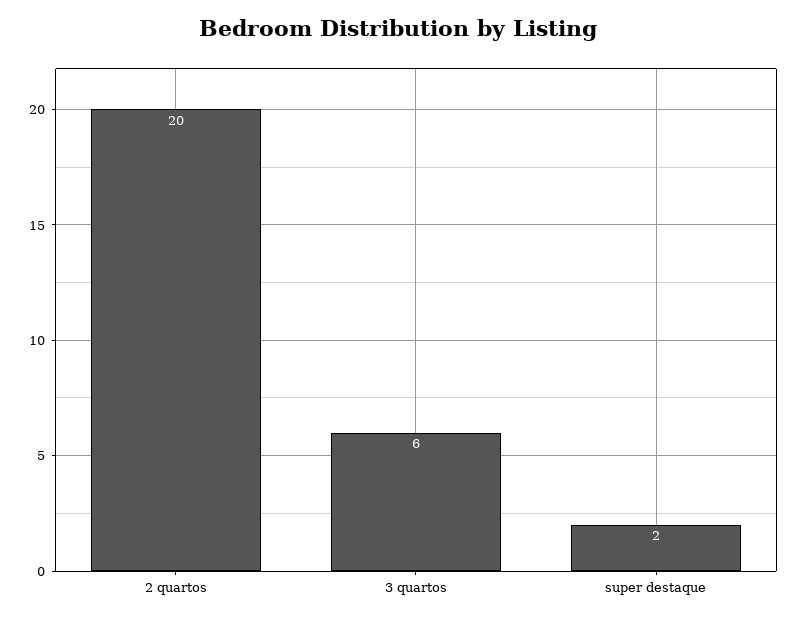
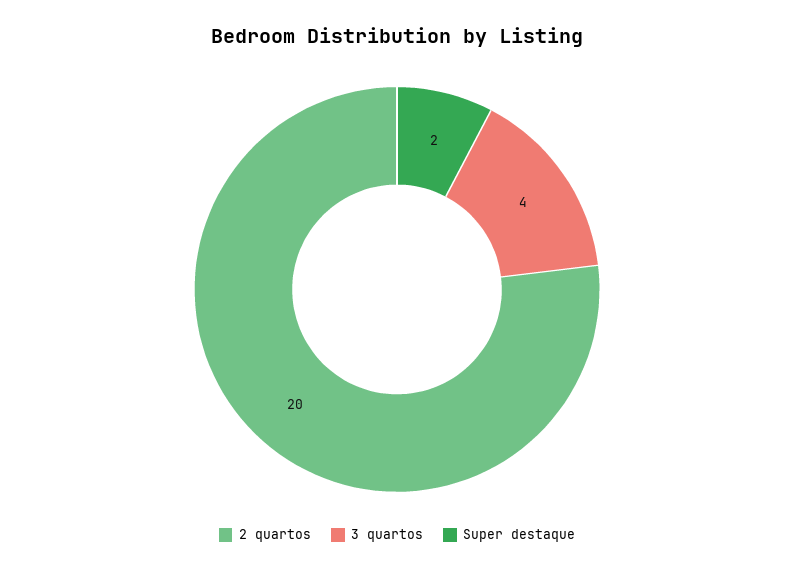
3 quartos: 6 -> 4

